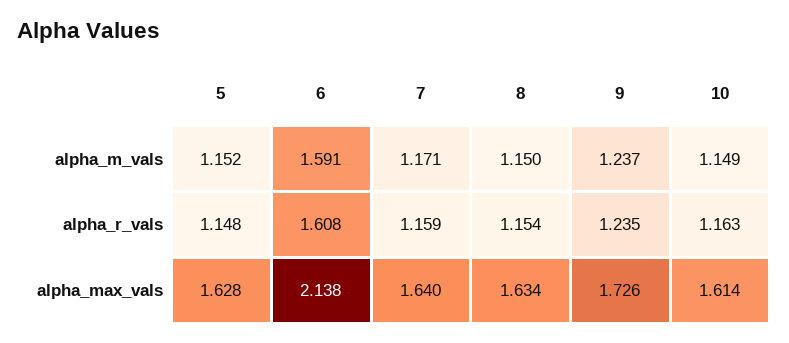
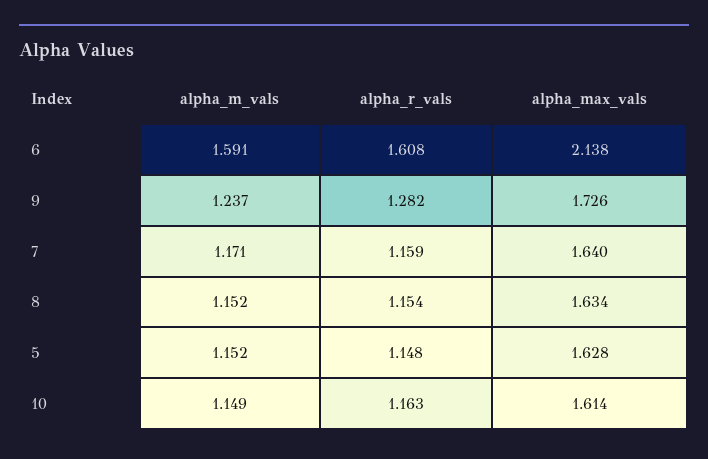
8, alpha_m_vals: 1.15 -> 1.152
9, alpha_r_vals: 1.235 -> 1.282

